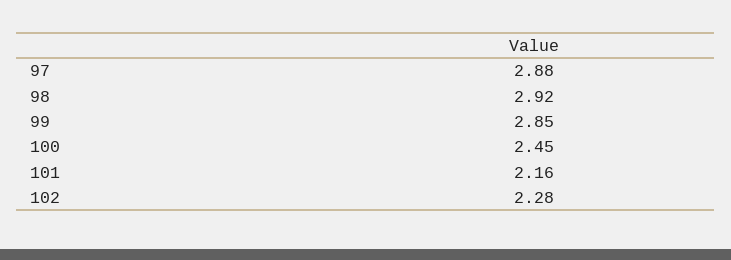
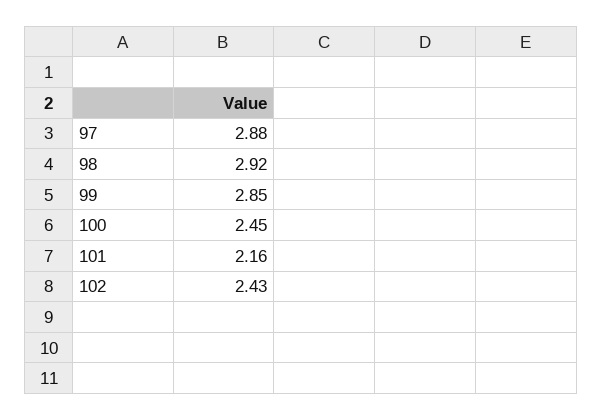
102: 2.28 -> 2.43

